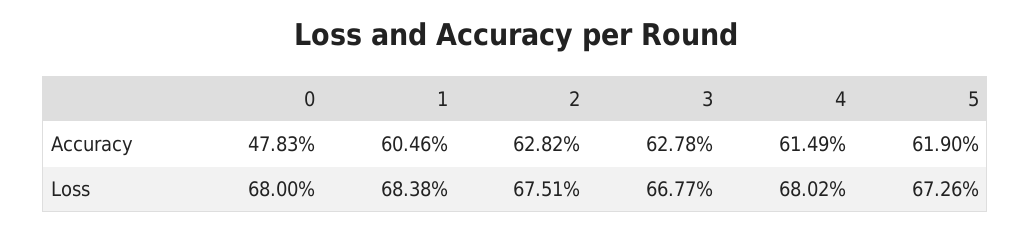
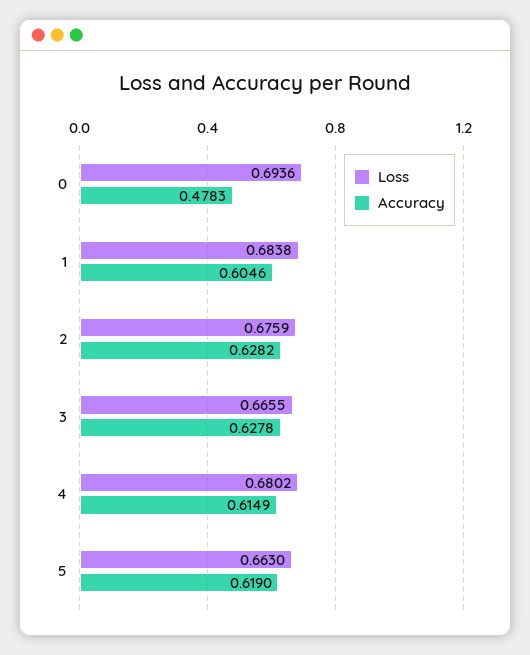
Loss, 0: 0.68 -> 0.6936
Loss, 2: 0.6751 -> 0.6759
Loss, 3: 0.6677 -> 0.6655
Loss, 5: 0.6726 -> 0.663

